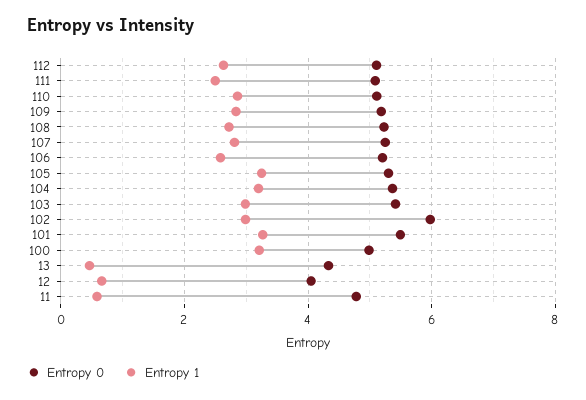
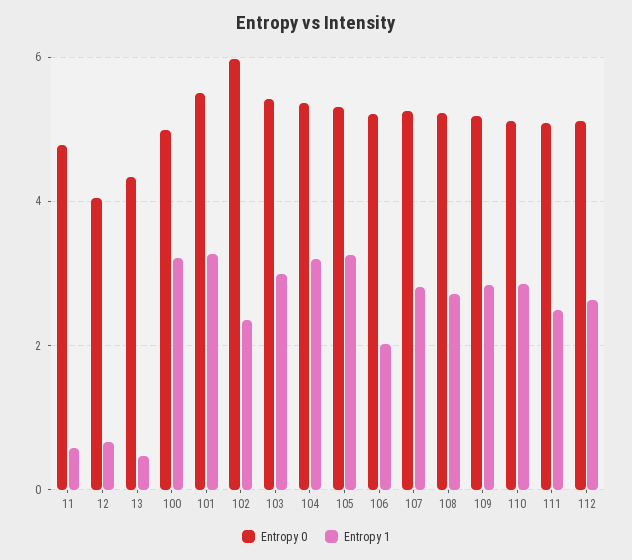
Entropy 1, 106: 2.6 -> 2
Entropy 1, 102: 3 -> 2.4

